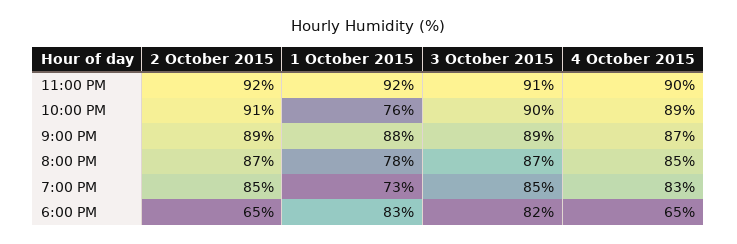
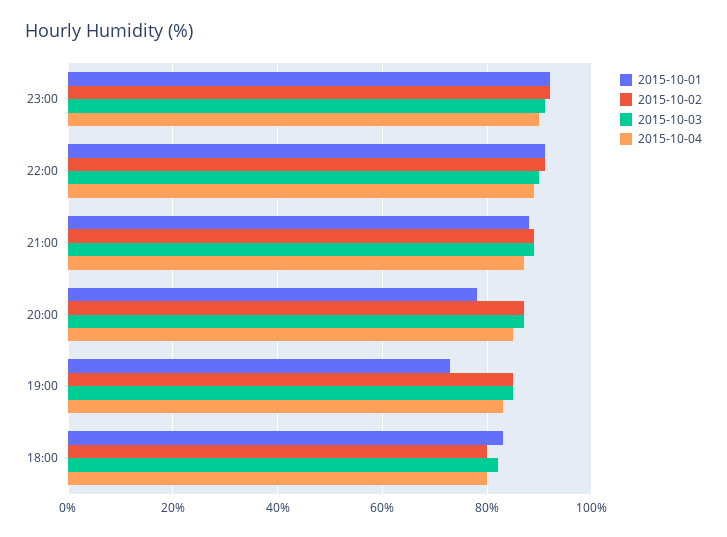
1 October 2015, 10:00 PM: 76 -> 90
2 October 2015, 6:00 PM: 65 -> 80
4 October 2015, 6:00 PM: 65 -> 80

